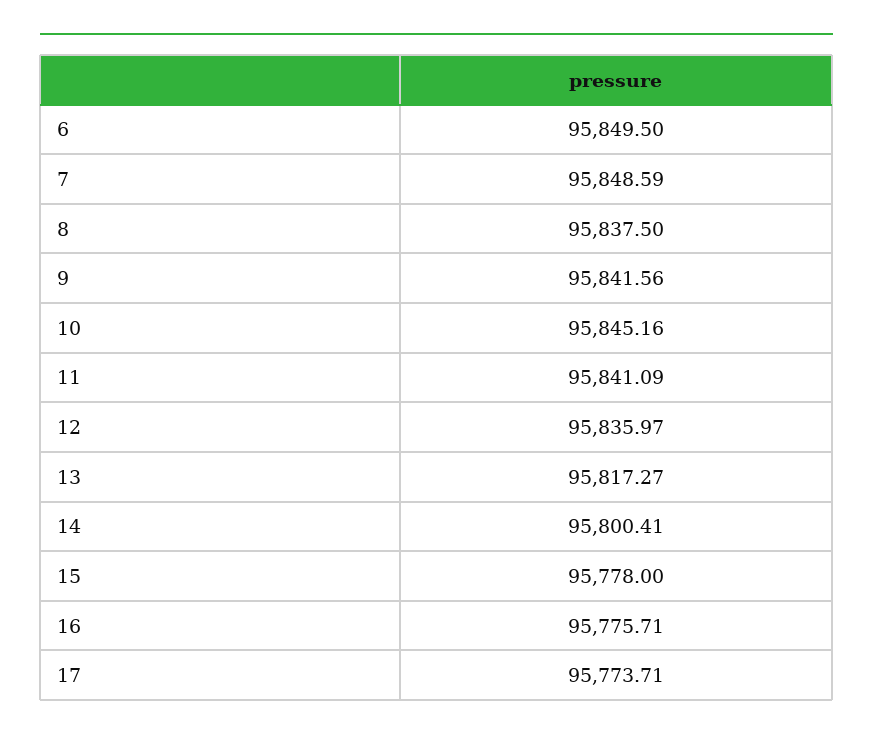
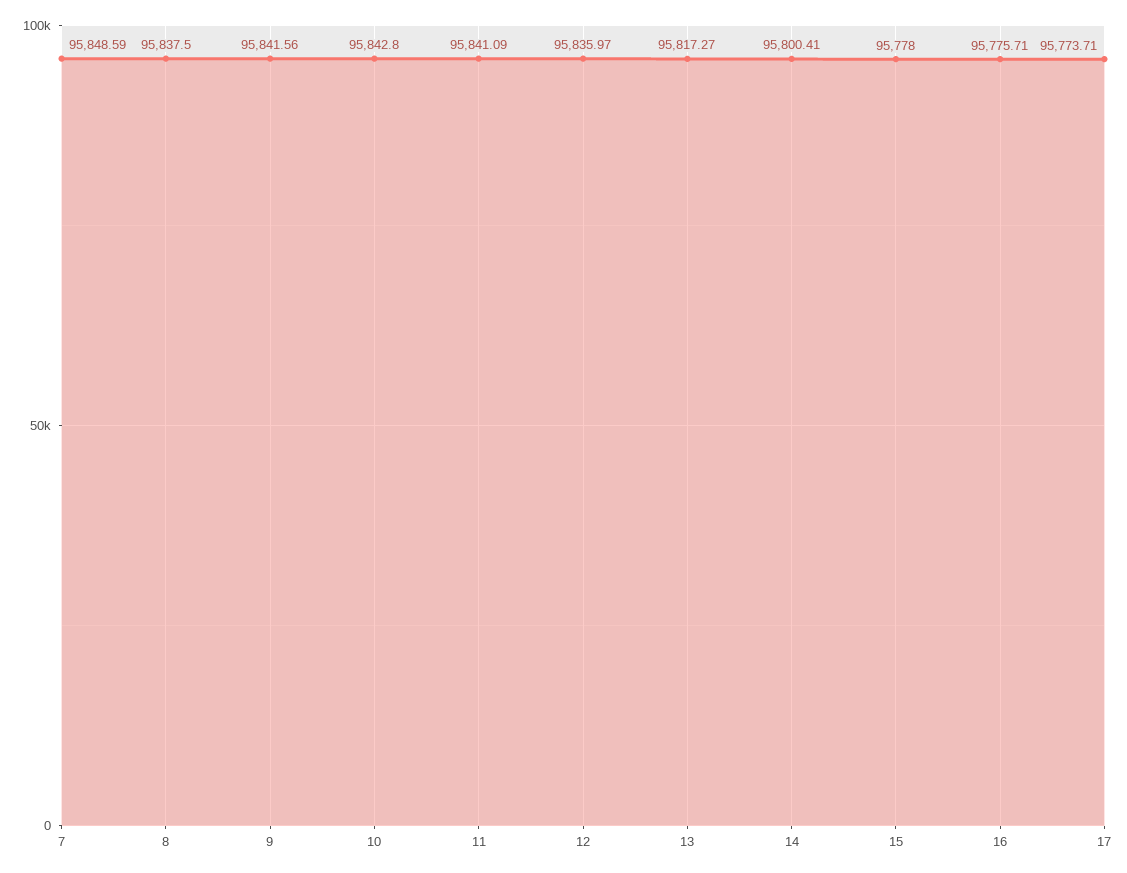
6: 95849.5 -> none
10: 95845.16 -> 95842.8

